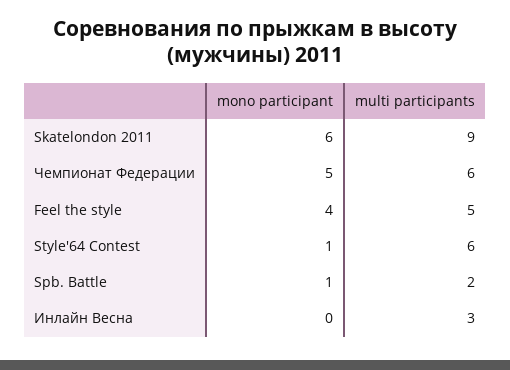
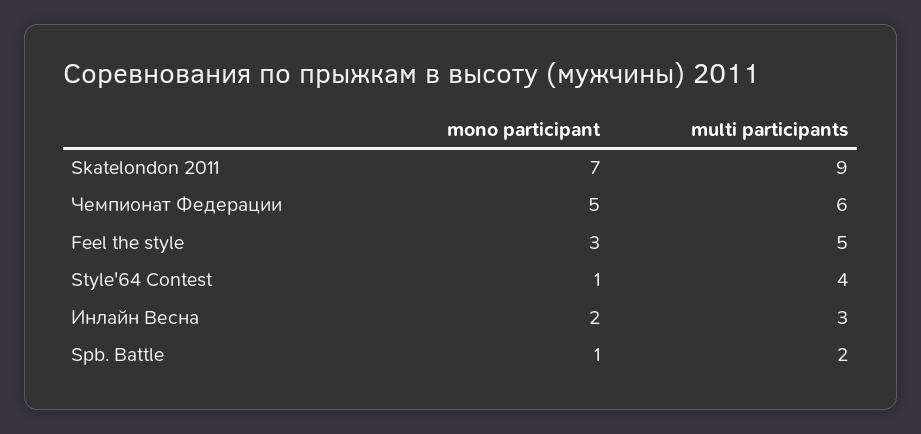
mono participant, Skatelondon 2011: 6 -> 7
mono participant, Feel the style: 4 -> 3
multi participants, Style'64 Contest: 6 -> 4
mono participant, Инлайн Весна: 0 -> 2

